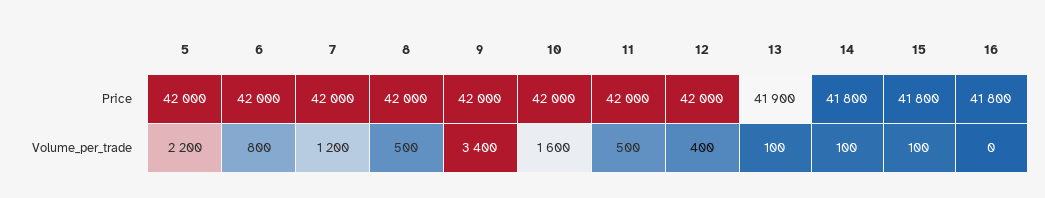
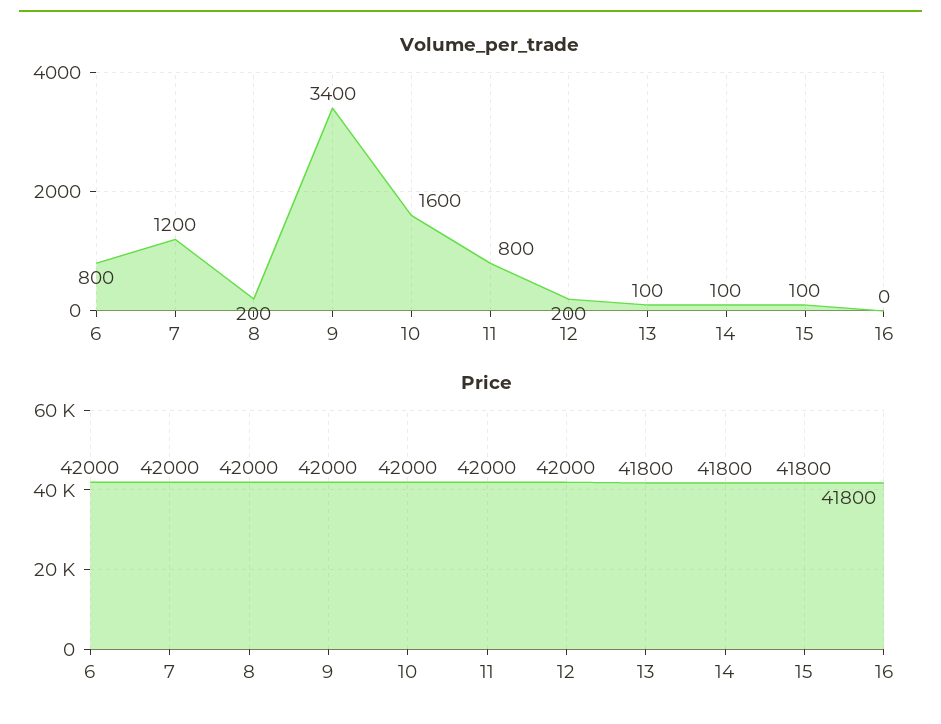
Price, 5: 42000 -> none
Price, 13: 41900 -> 41800
Volume_per_trade, 5: 2200 -> none
Volume_per_trade, 8: 500 -> 200
Volume_per_trade, 11: 500 -> 800
Volume_per_trade, 12: 400 -> 200

